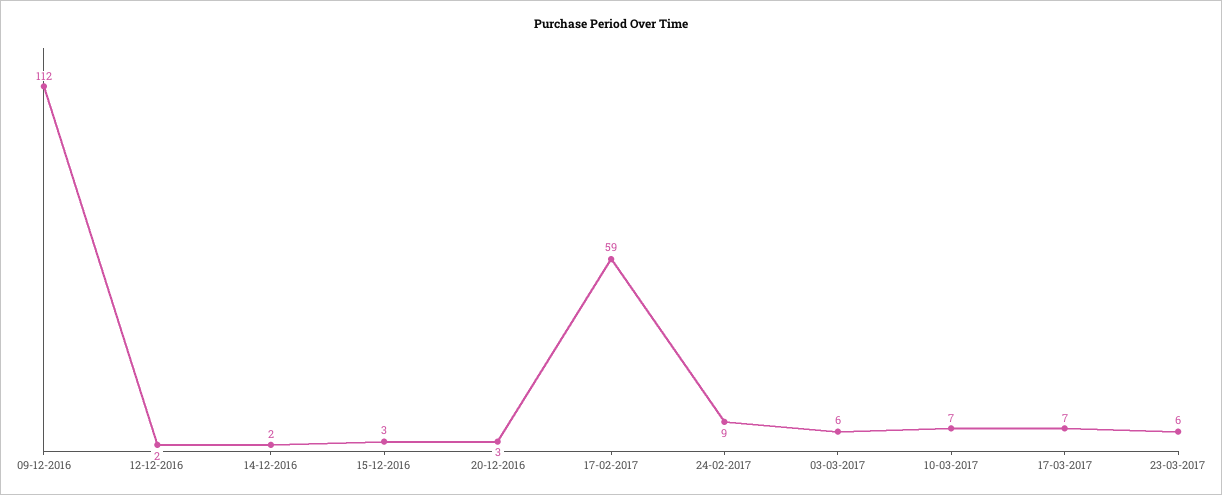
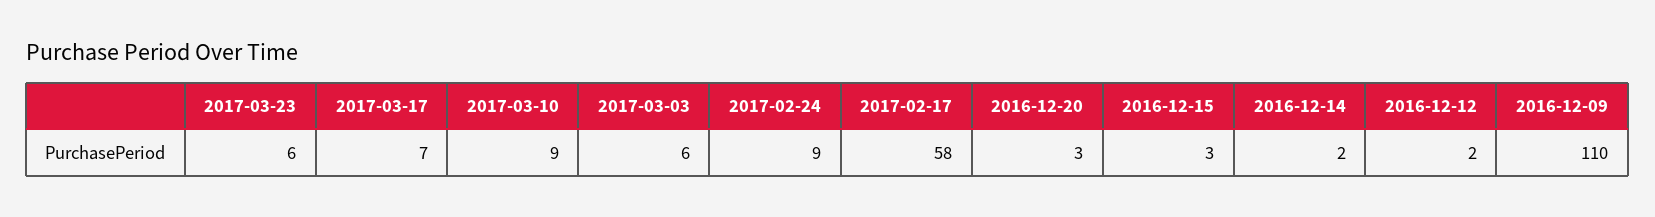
09-12-2016: 112 -> 110
17-02-2017: 59 -> 58
10-03-2017: 7 -> 9

